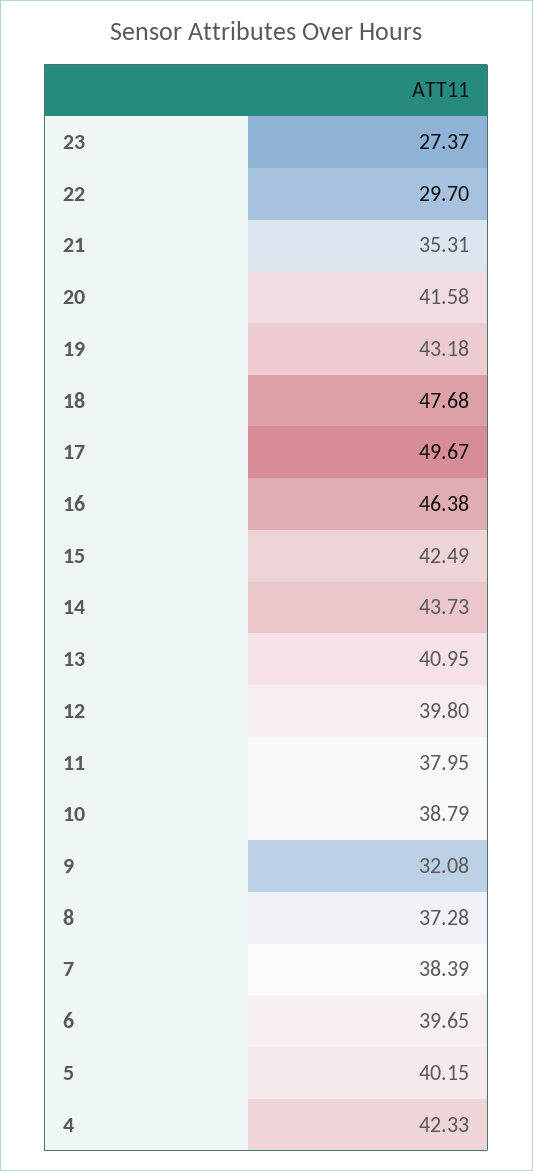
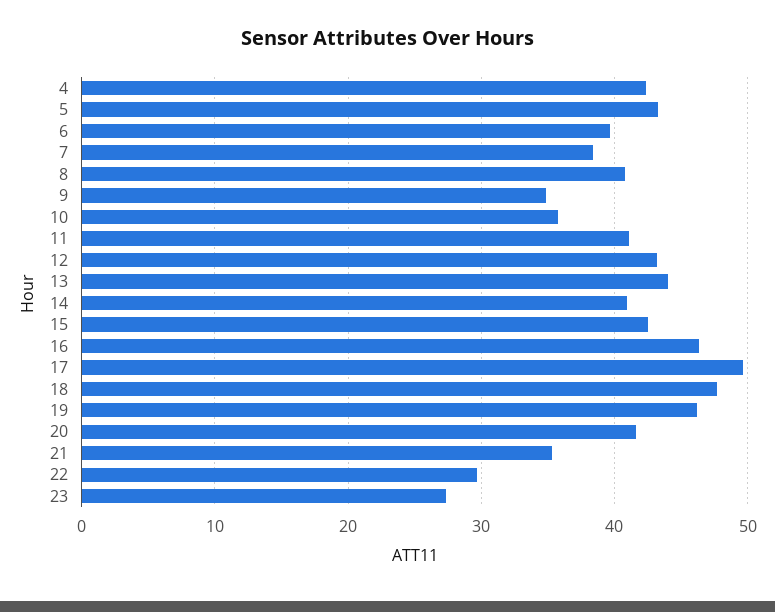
19: 43.18 -> 46
14: 43.73 -> 41
13: 40.95 -> 44
12: 39.8 -> 43
11: 37.95 -> 41
10: 38.79 -> 36
9: 32.08 -> 35
8: 37.28 -> 41
5: 40.15 -> 43

